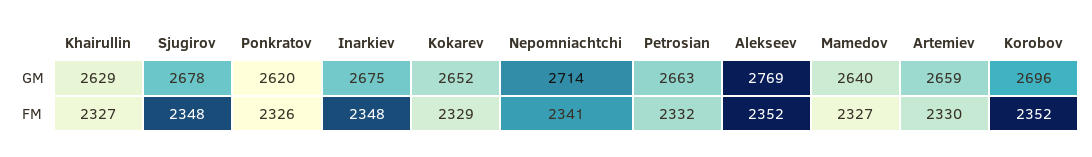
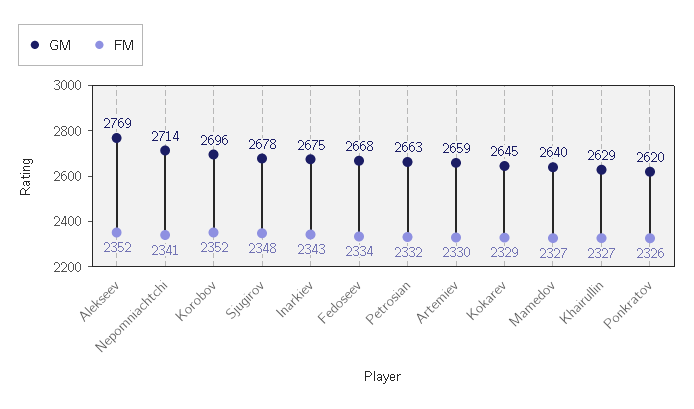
GM, Kokarev: 2652 -> 2645
FM, Inarkiev: 2348 -> 2343
GM, Fedoseev: none -> 2668
FM, Fedoseev: none -> 2334

